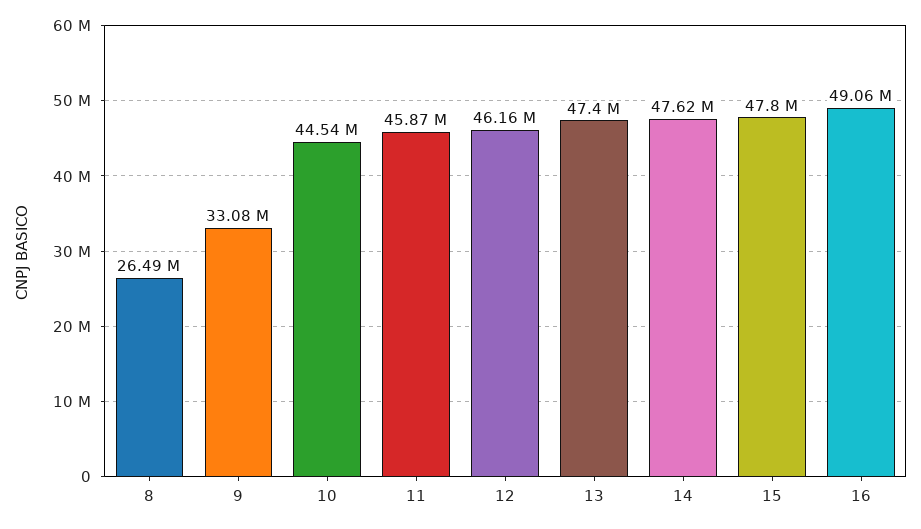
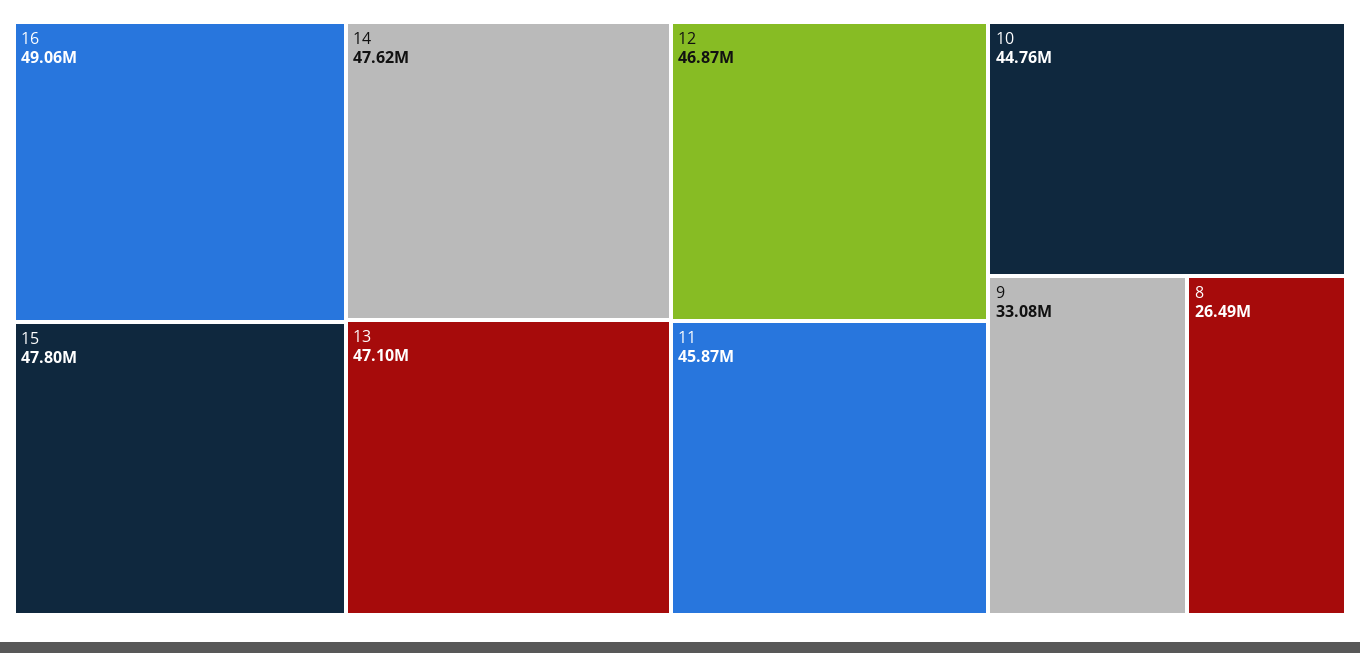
10: 44540000 -> 44760000
12: 46160000 -> 46870000
13: 47400000 -> 47100000

